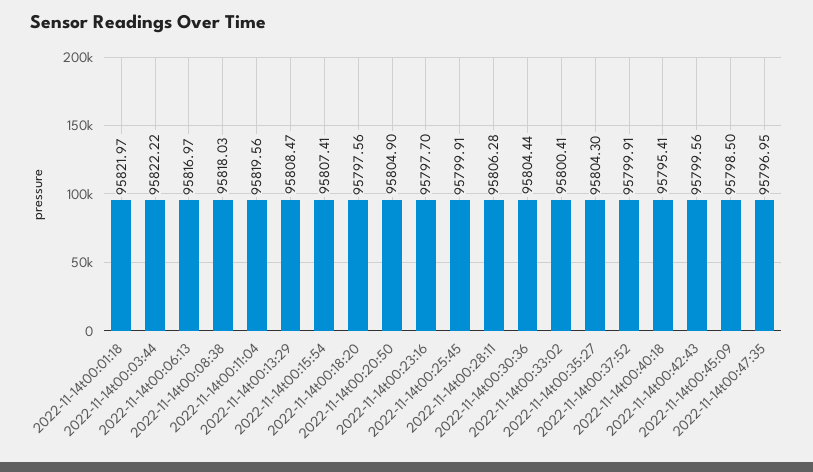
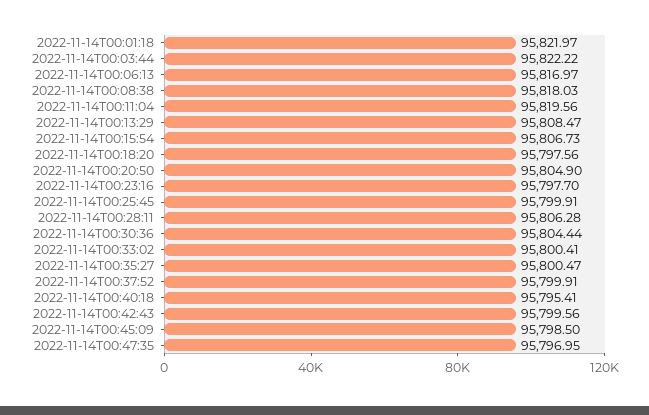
2022-11-14t00:15:54: 95807.41 -> 95806.73
2022-11-14t00:35:27: 95804.3 -> 95800.47

